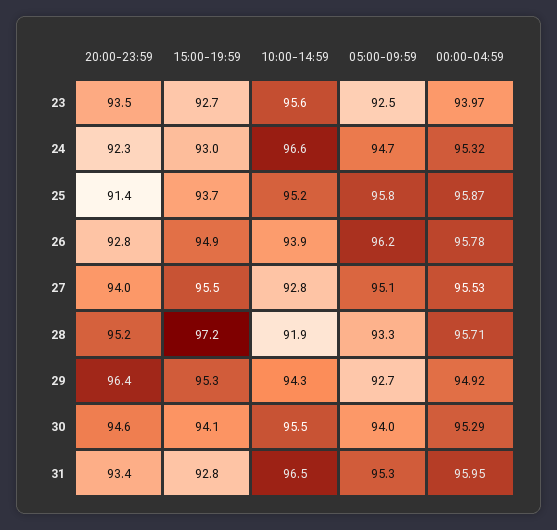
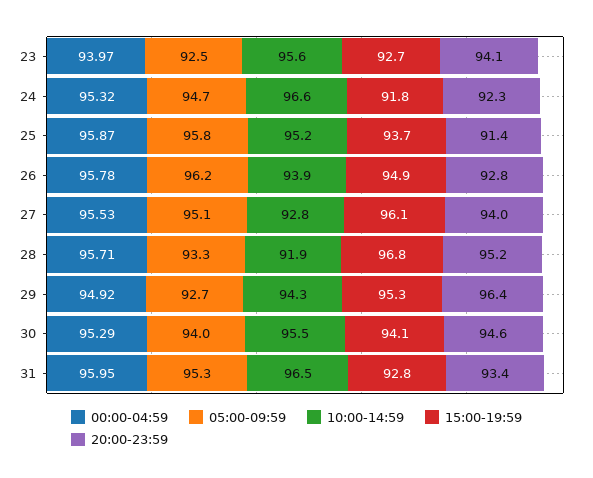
20:00-23:59, 23: 93.5 -> 94.1
15:00-19:59, 24: 93 -> 91.8
15:00-19:59, 27: 95.5 -> 96.1
15:00-19:59, 28: 97.2 -> 96.8

